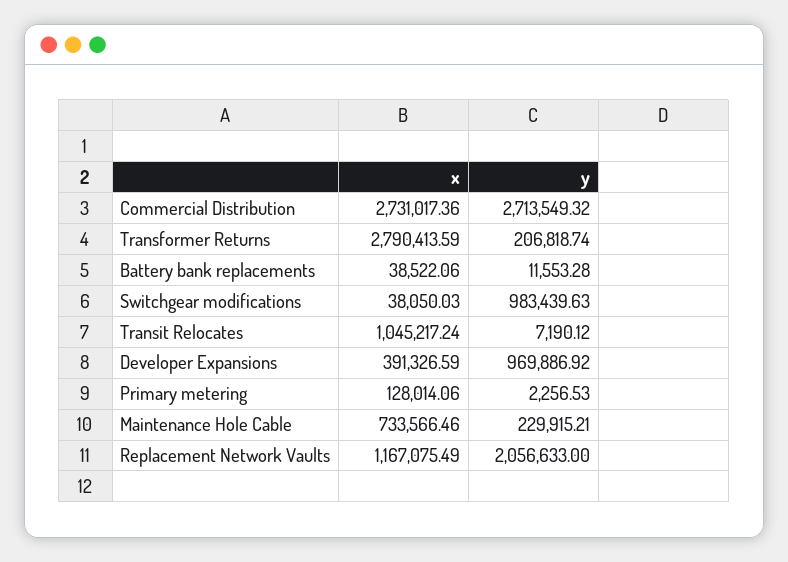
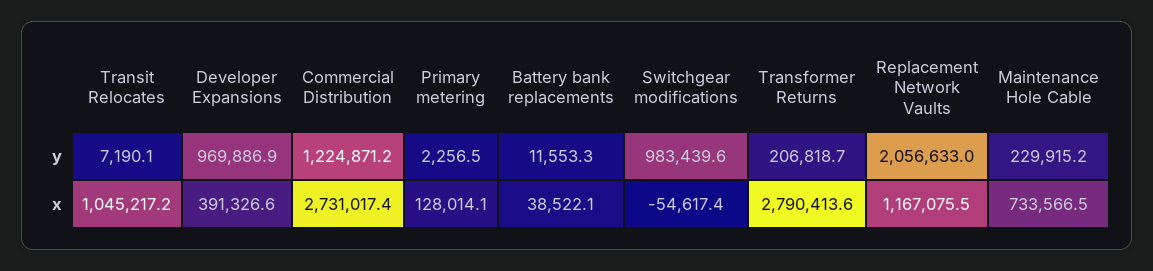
y, Commercial Distribution: 2713549.32 -> 1224871.2
x, Switchgear modifications: 38050.03 -> -54617.4

